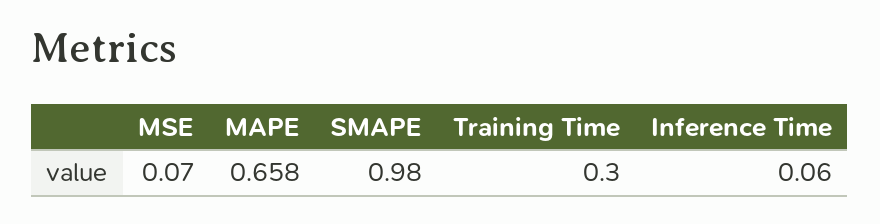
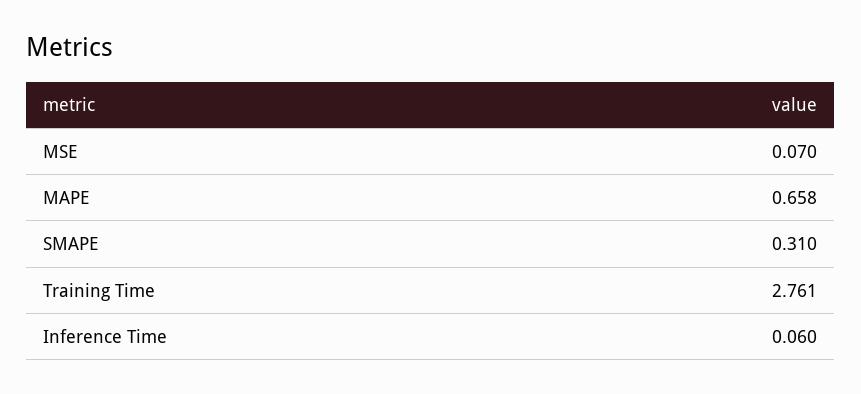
SMAPE: 0.98 -> 0.31
Training Time: 0.3 -> 2.761

